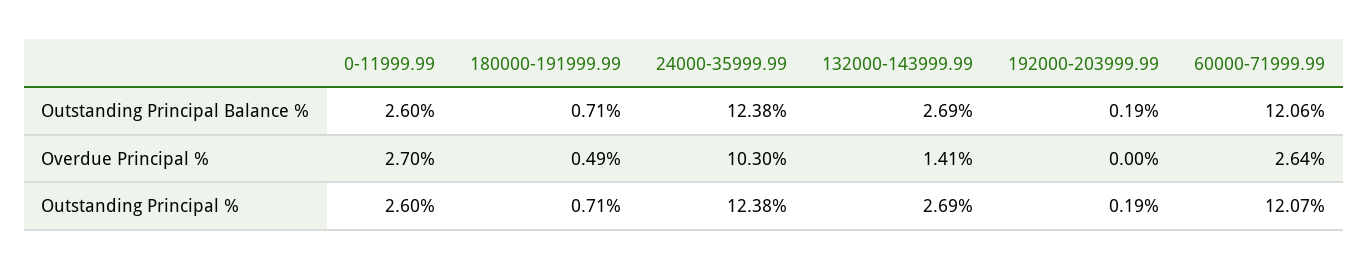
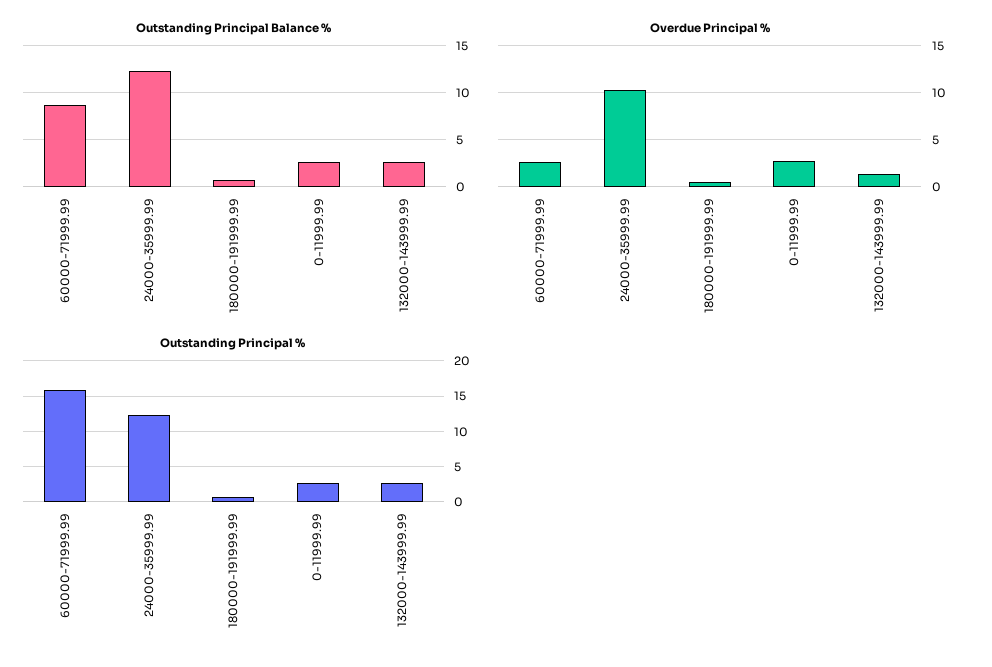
Outstanding Principal Balance %, 192000-203999.99: 0.19 -> none
Outstanding Principal Balance %, 60000-71999.99: 12.06 -> 9
Overdue Principal %, 192000-203999.99: 0 -> none
Outstanding Principal %, 192000-203999.99: 0.19 -> none
Outstanding Principal %, 60000-71999.99: 12.07 -> 16

